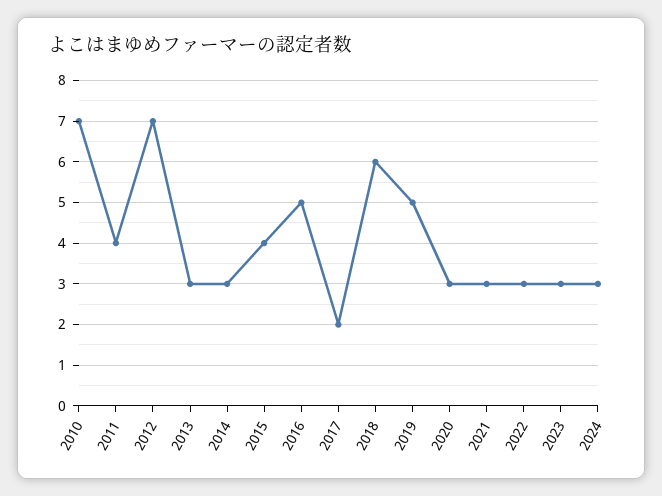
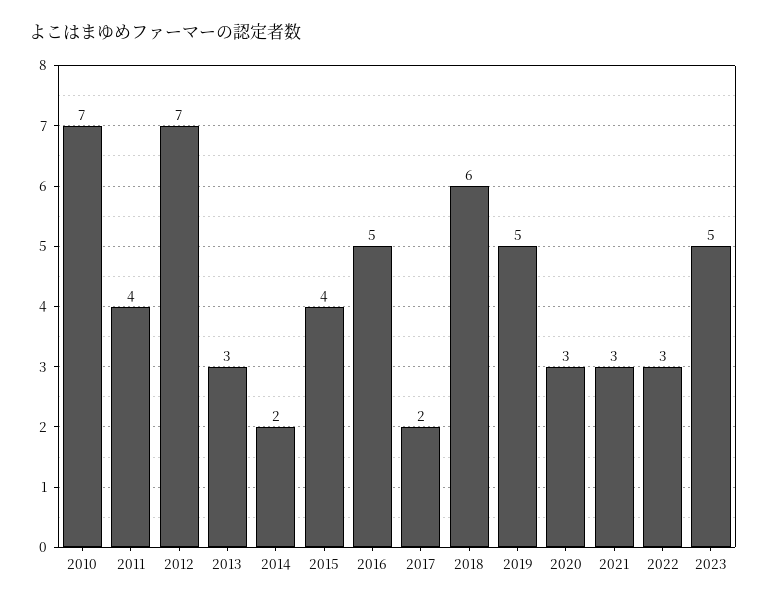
2014: 3 -> 2
2023: 3 -> 5
2024: 3 -> none

